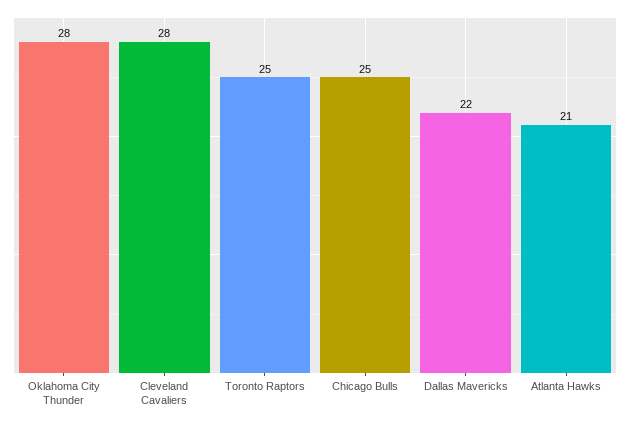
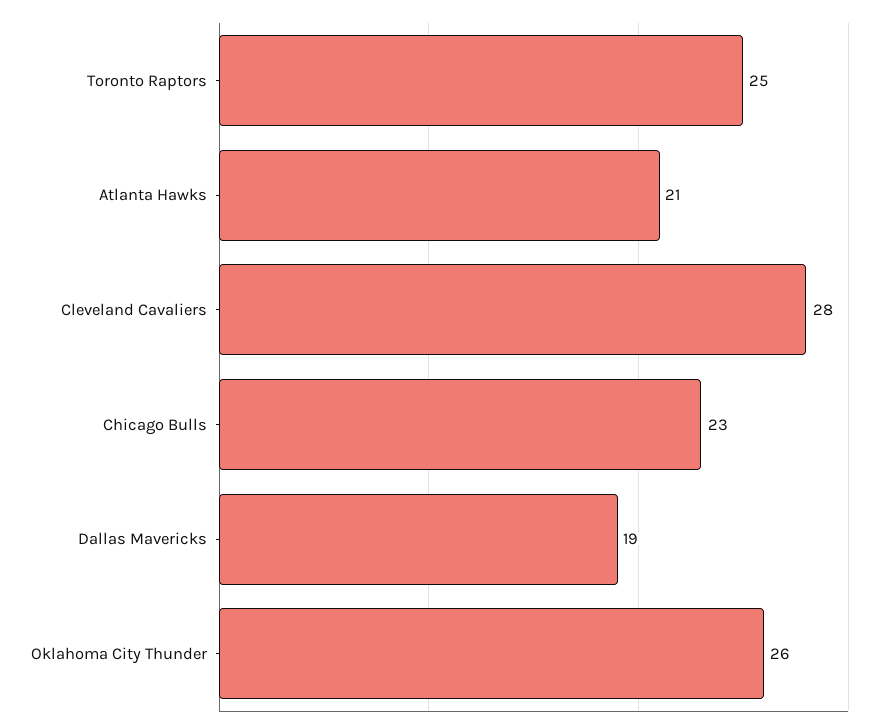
Oklahoma City Thunder: 28 -> 26
Chicago Bulls: 25 -> 23
Dallas Mavericks: 22 -> 19

